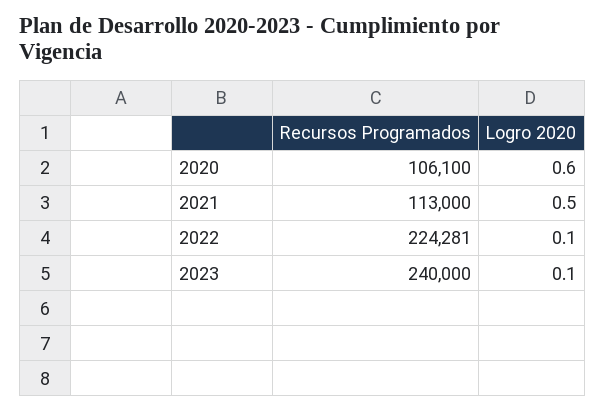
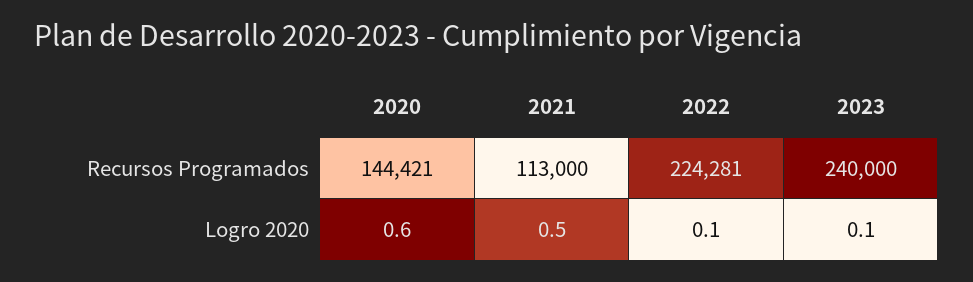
Recursos Programados, 2020: 106100 -> 144421

